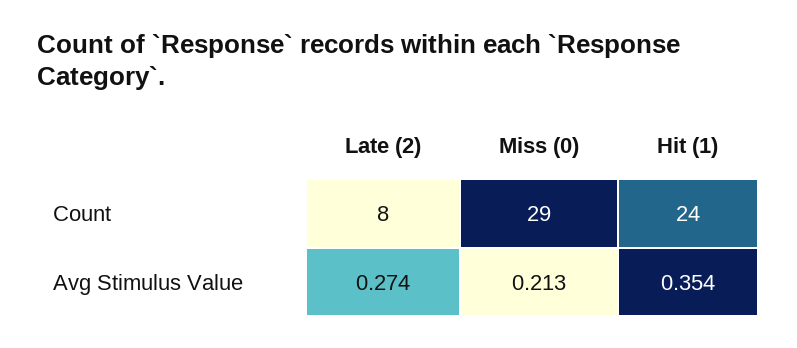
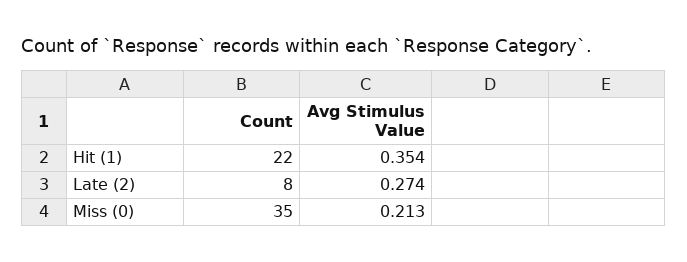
Miss (0), Count: 29 -> 35
Hit (1), Count: 24 -> 22

